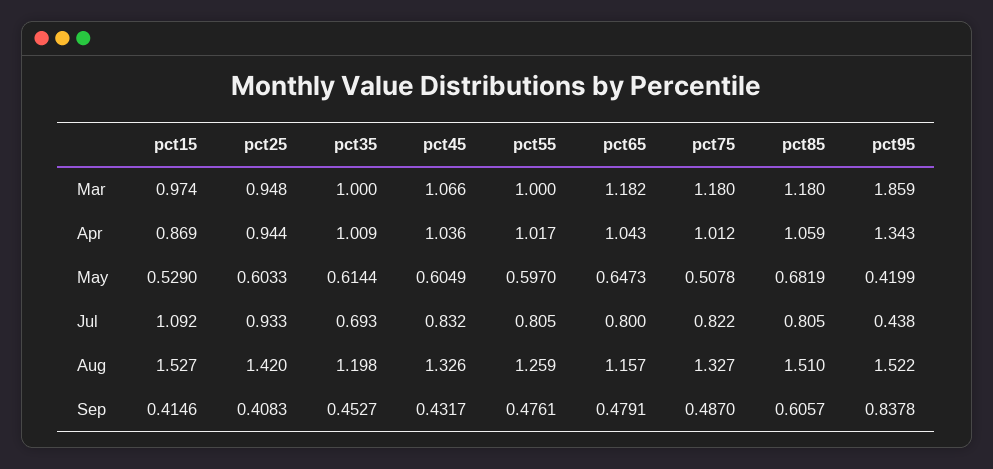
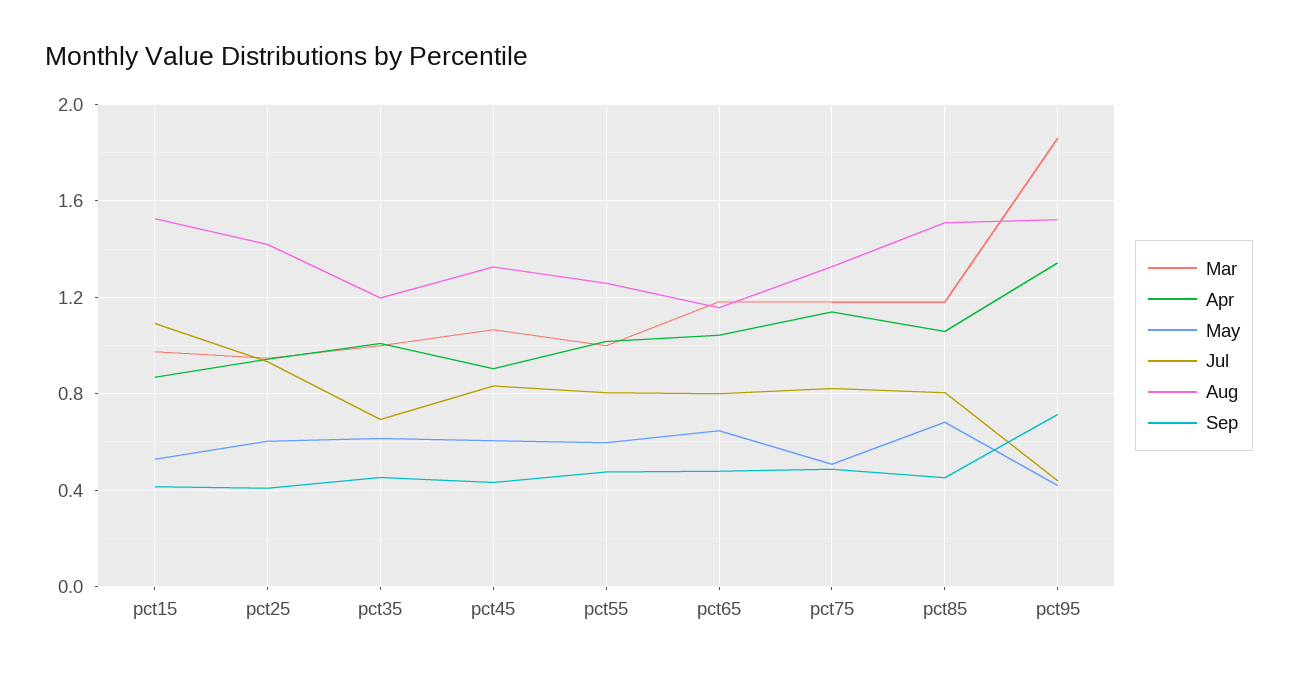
Apr, pct45: 1.036 -> 0.9
Apr, pct75: 1.012 -> 1.15
Sep, pct85: 0.6057 -> 0.45
Sep, pct95: 0.8378 -> 0.7

